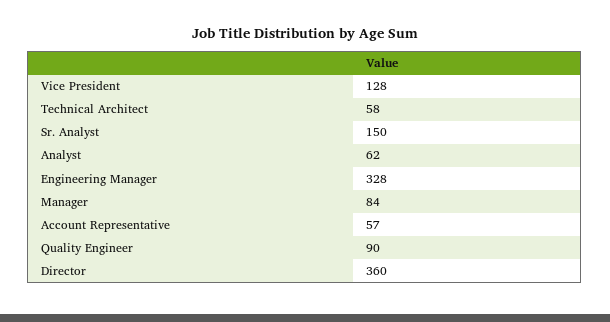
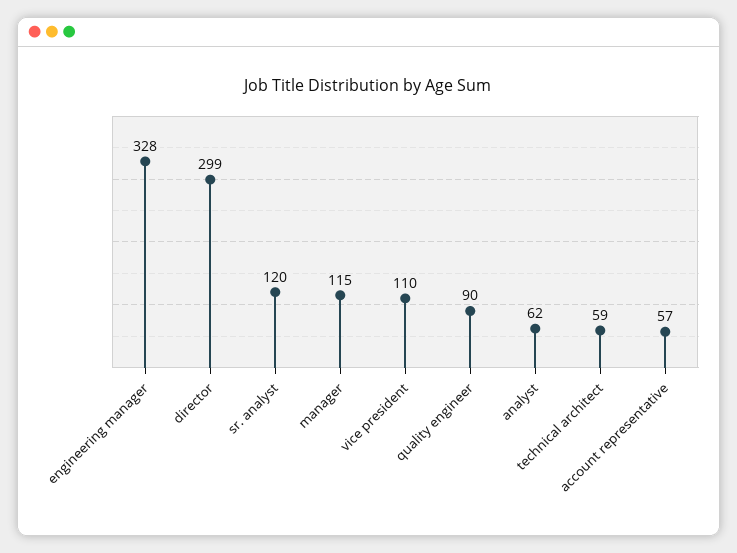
Vice President: 128 -> 110
Technical Architect: 58 -> 59
Sr. Analyst: 150 -> 120
Manager: 84 -> 115
Director: 360 -> 299

